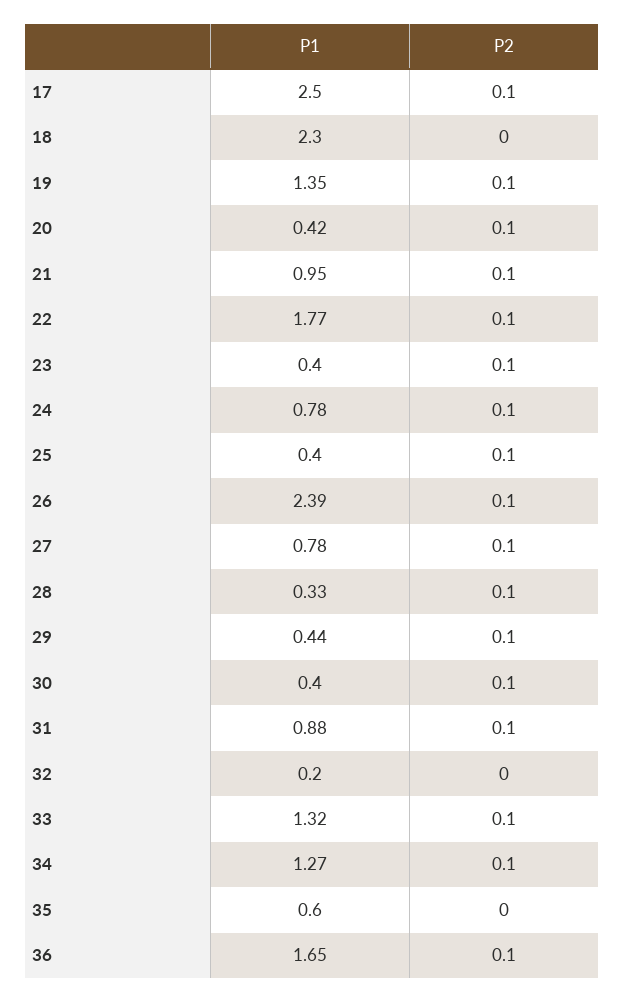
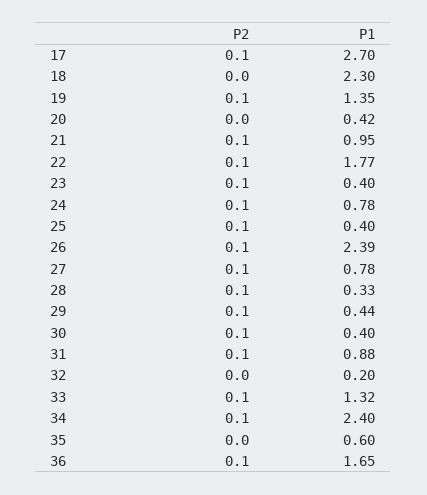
P1, 17: 2.5 -> 2.7
P2, 20: 0.1 -> 0
P1, 34: 1.27 -> 2.4

